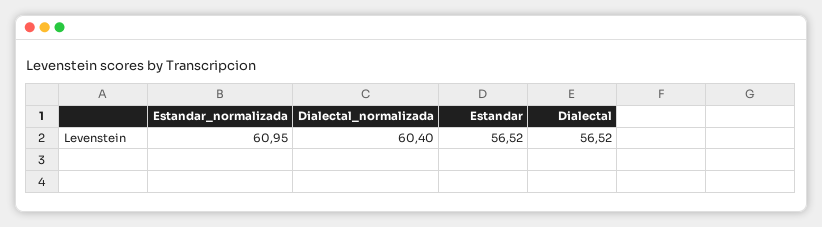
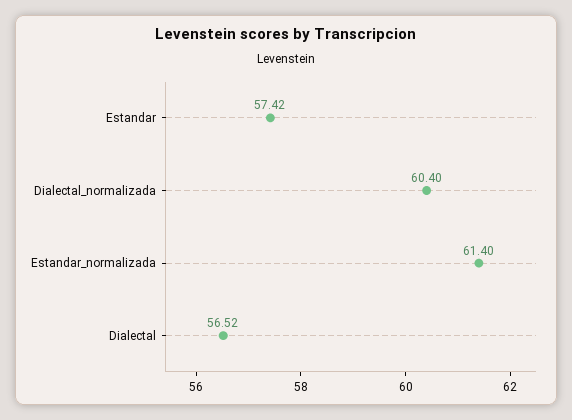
Estandar_normalizada: 60.95 -> 61.4
Estandar: 56.52 -> 57.42

